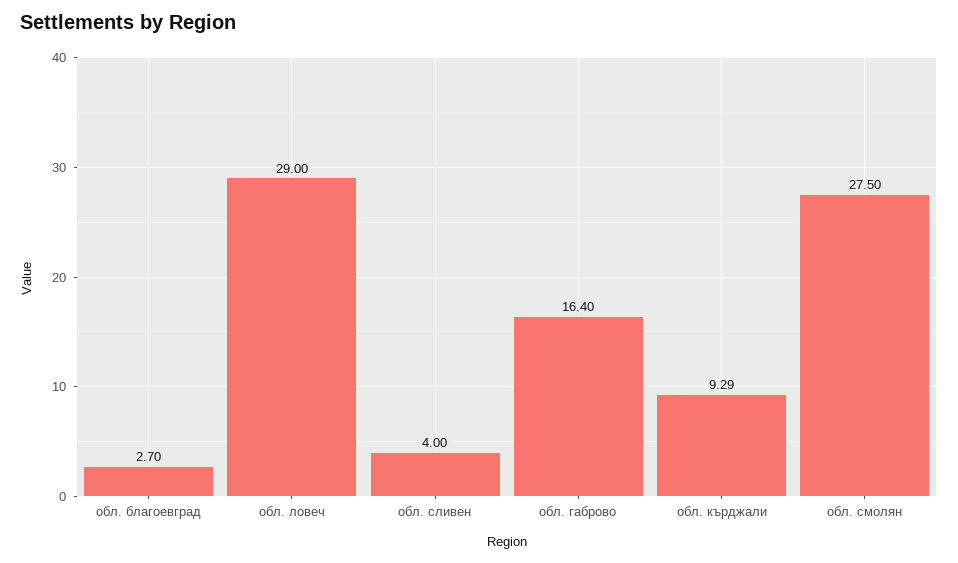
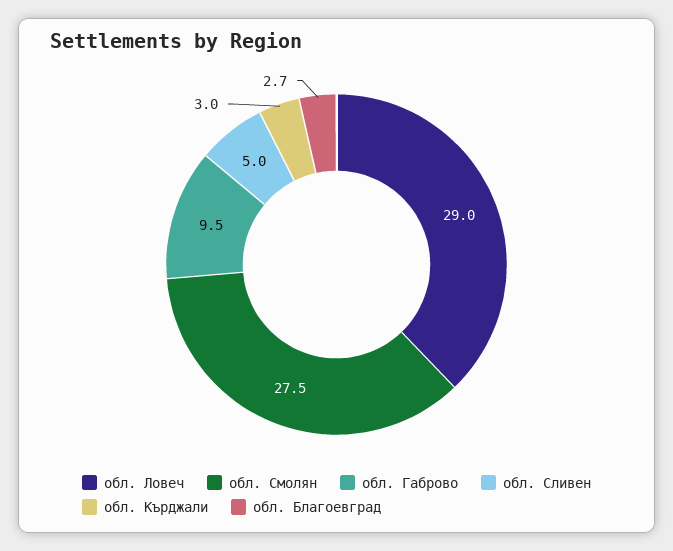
обл. сливен: 4 -> 5
обл. габрово: 16.4 -> 9.5
обл. кърджали: 9.29 -> 3

